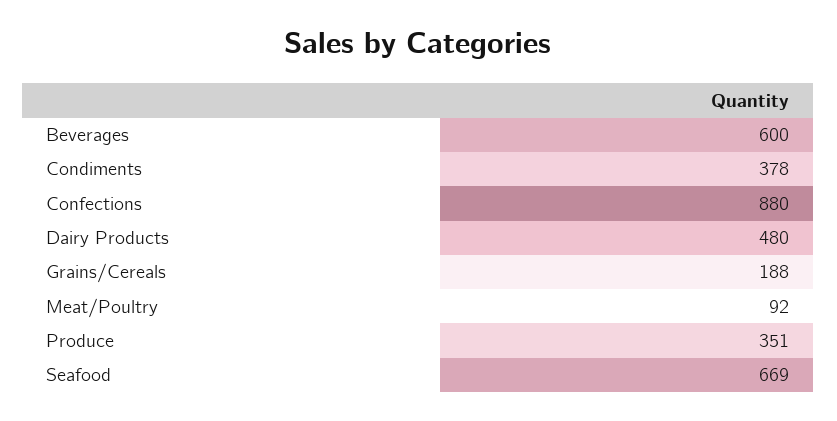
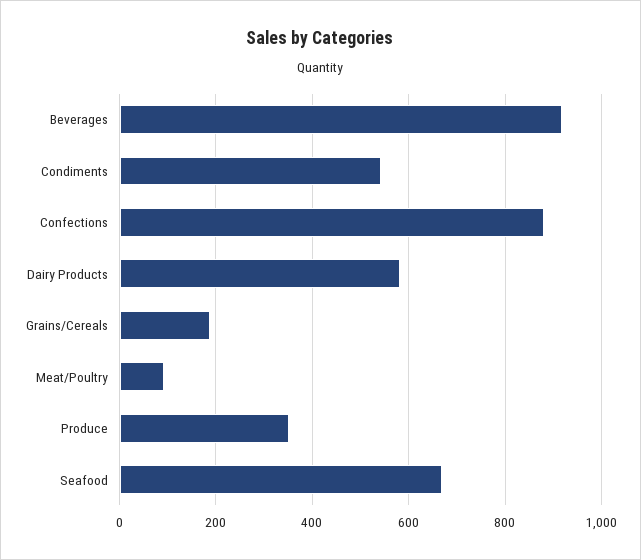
Beverages: 600 -> 920
Condiments: 378 -> 540
Dairy Products: 480 -> 580

